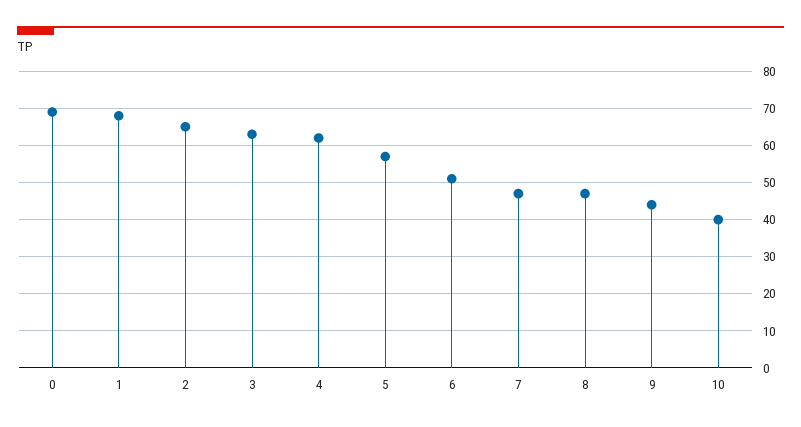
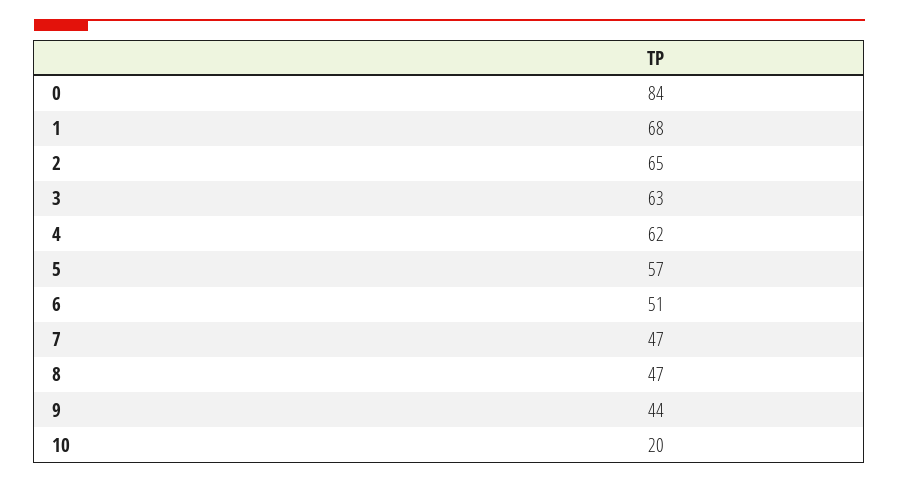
0: 70 -> 84
10: 40 -> 20

